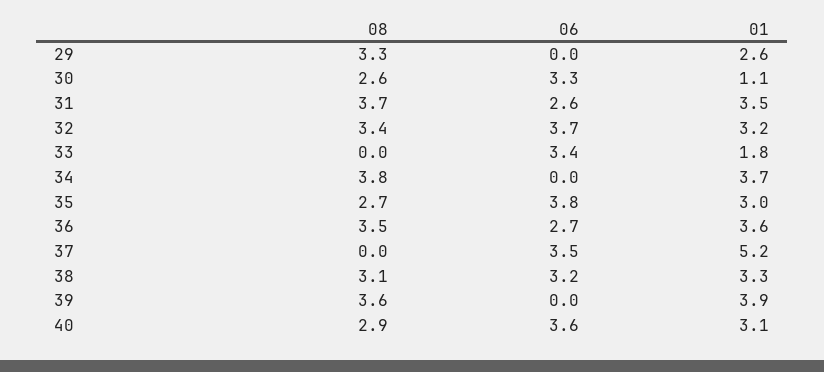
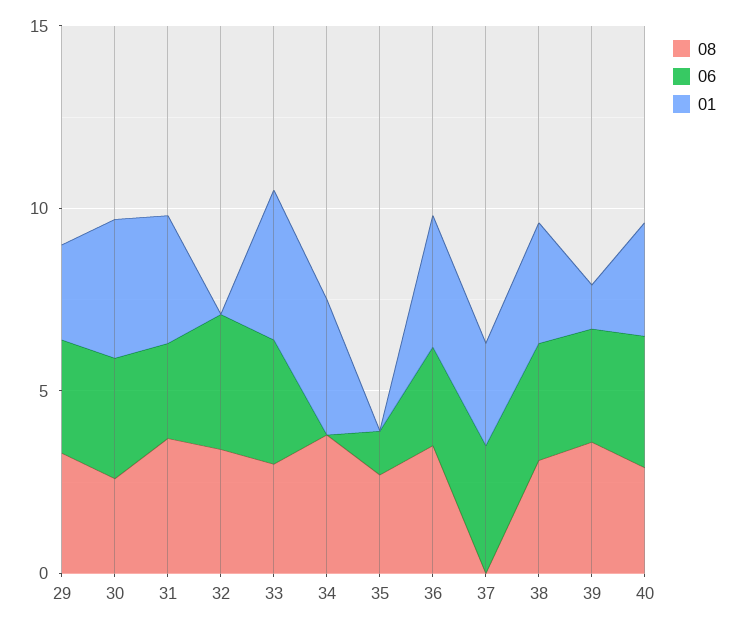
06, 29: 0 -> 3
01, 30: 1.1 -> 4
01, 32: 3.2 -> 0
08, 33: 0 -> 3
01, 33: 1.8 -> 4
06, 35: 3.8 -> 1
01, 35: 3 -> 0
01, 37: 5.2 -> 3
06, 39: 0 -> 3
01, 39: 3.9 -> 1

